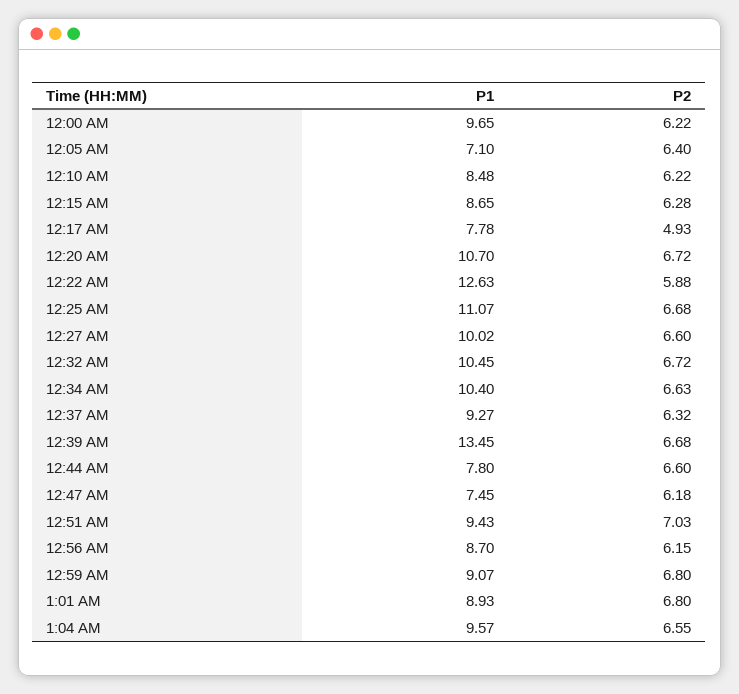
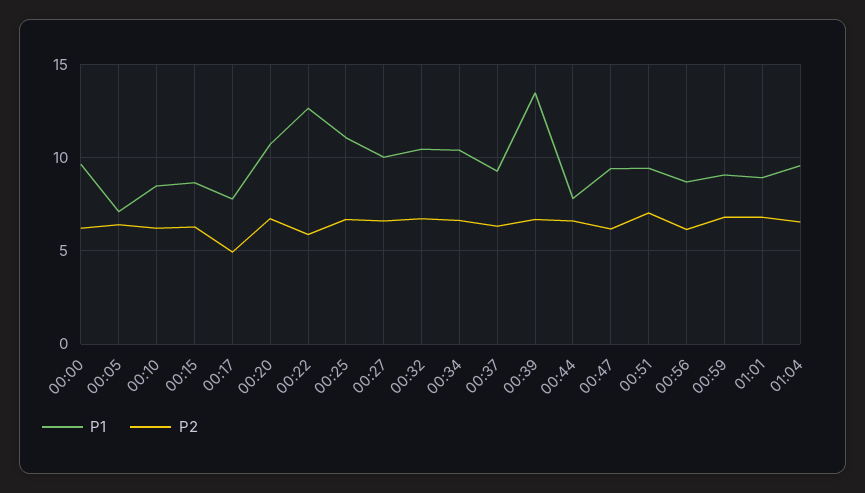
P1, 12:47 AM: 7.45 -> 9.5

